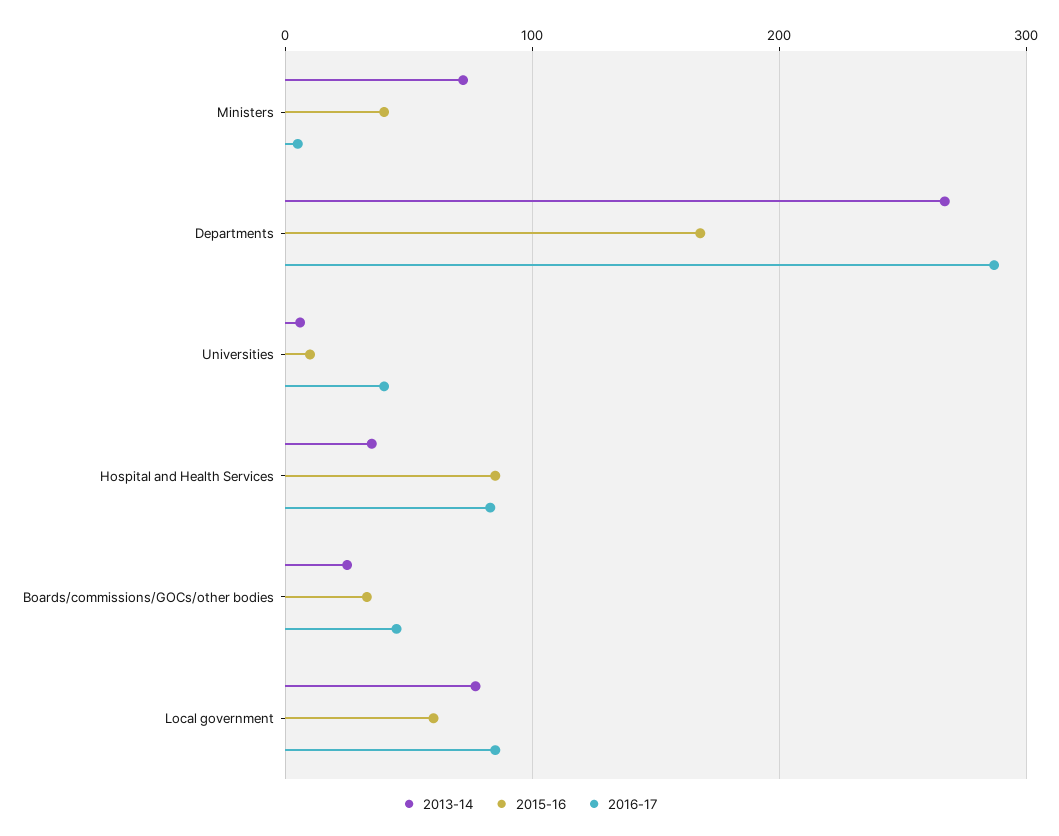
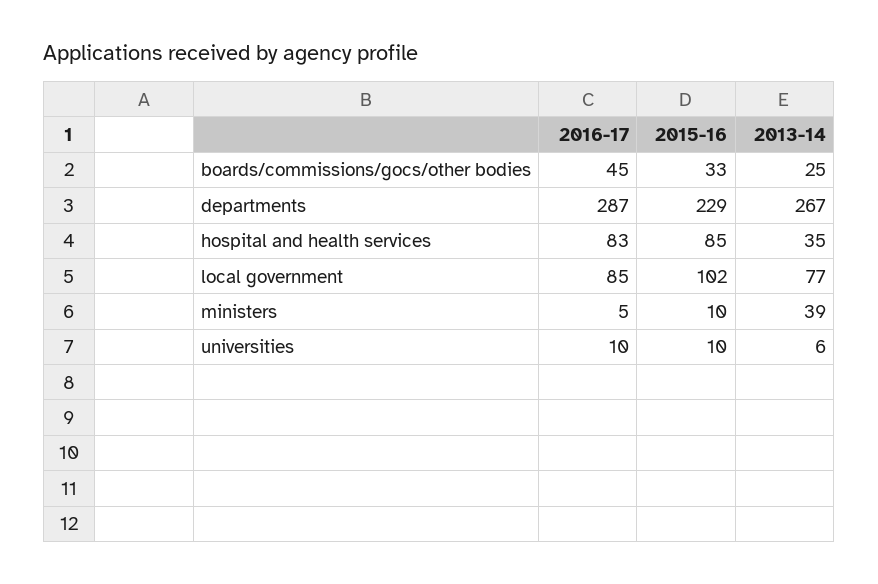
2013-14, Ministers: 70 -> 39
2015-16, Ministers: 40 -> 10
2015-16, Departments: 170 -> 229
2016-17, Universities: 40 -> 10
2015-16, Local government: 60 -> 102

